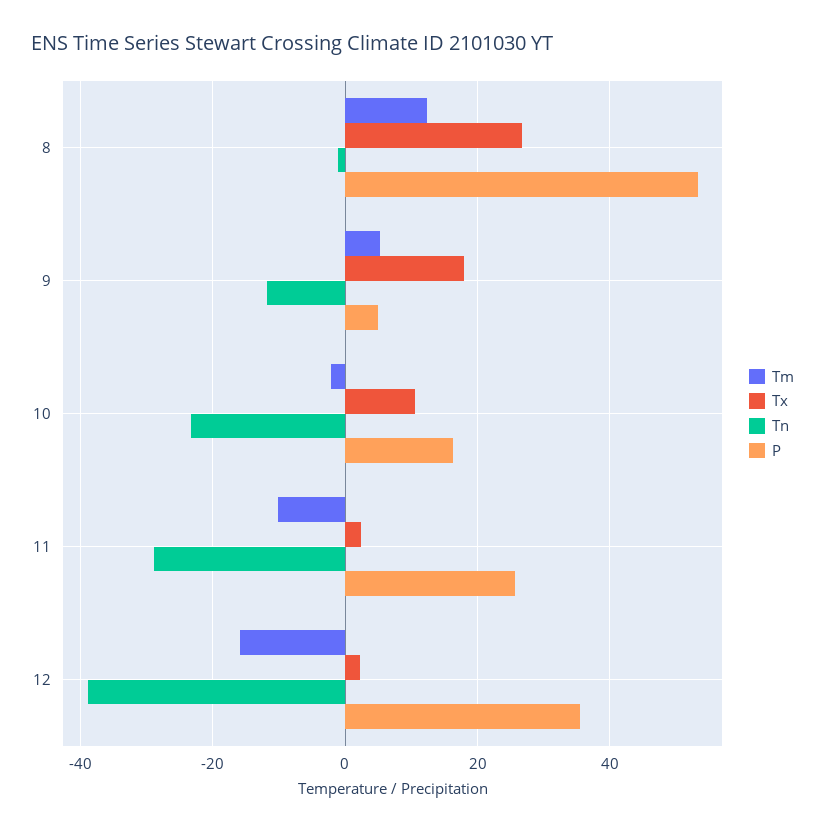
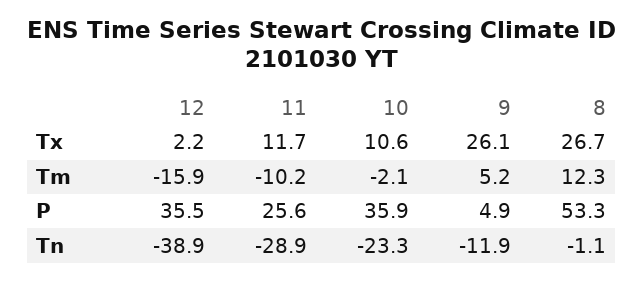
Tx, 9: 18 -> 26.1
P, 10: 16 -> 35.9
Tx, 11: 2 -> 11.7

